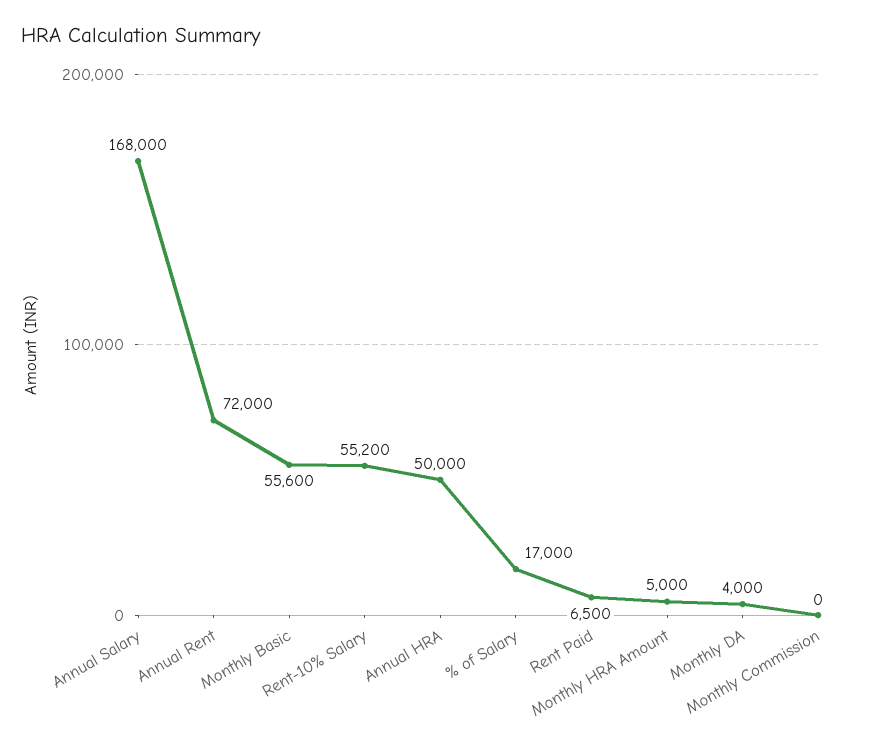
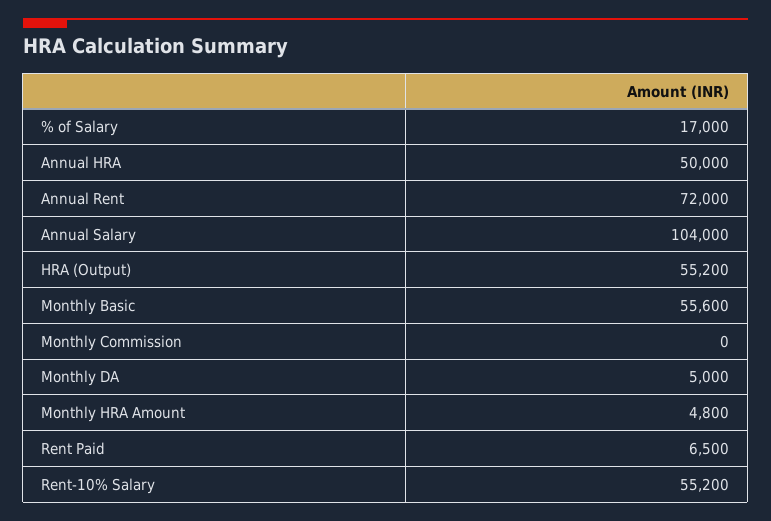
Annual Salary: 168000 -> 104000
Monthly HRA Amount: 5000 -> 4800
Monthly DA: 4000 -> 5000
HRA (Output): none -> 55200

